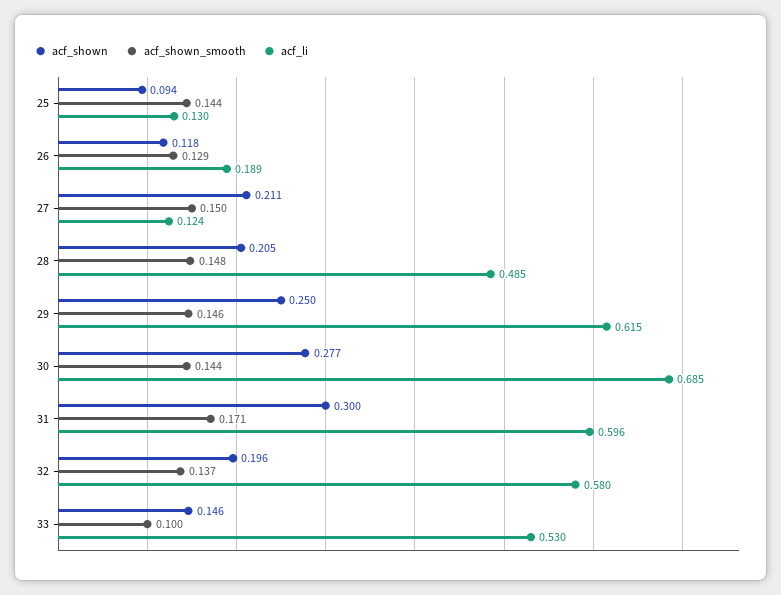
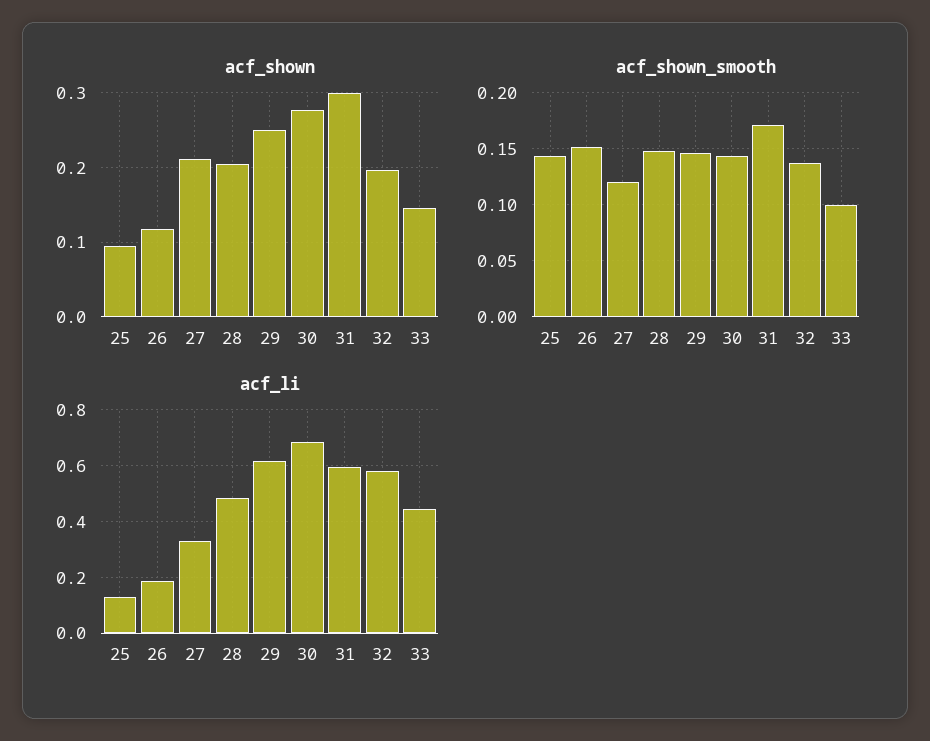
acf_shown_smooth, 26: 0.129 -> 0.15
acf_shown_smooth, 27: 0.15 -> 0.12
acf_li, 27: 0.124 -> 0.325
acf_li, 33: 0.53 -> 0.45

